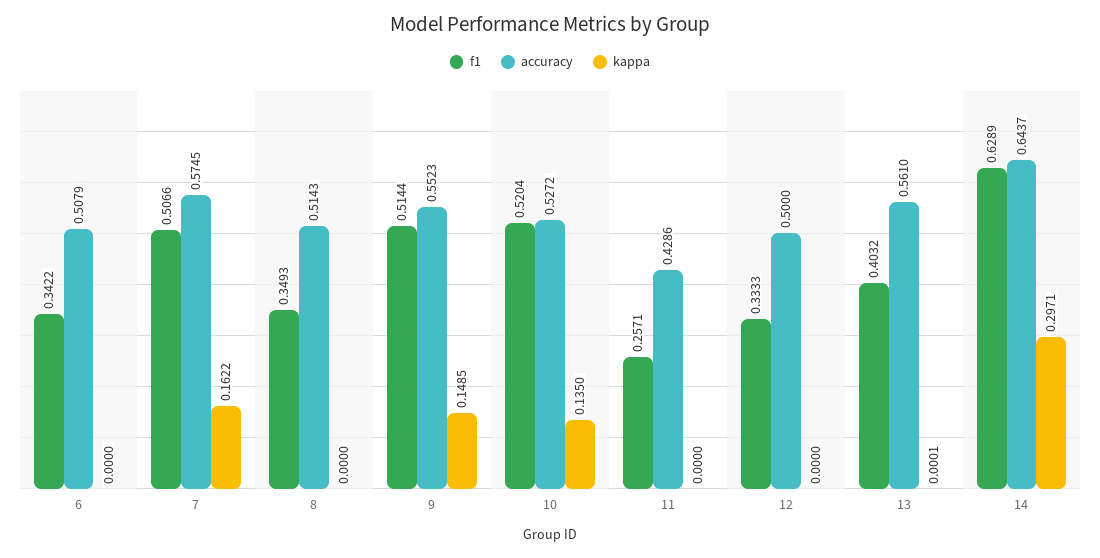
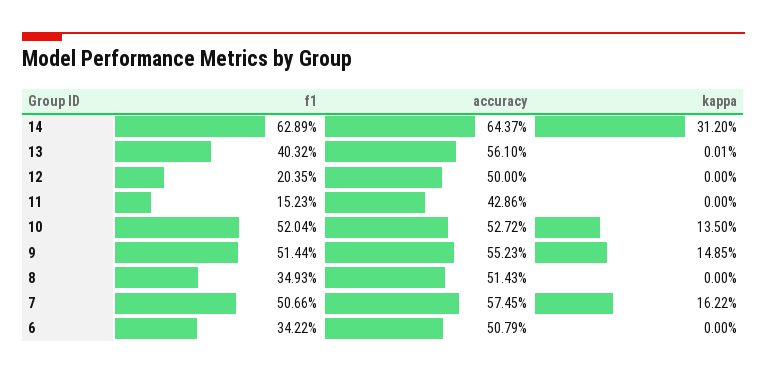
f1, 11: 0.2571 -> 0.1523
f1, 12: 0.3333 -> 0.2035
kappa, 14: 0.2971 -> 0.312

